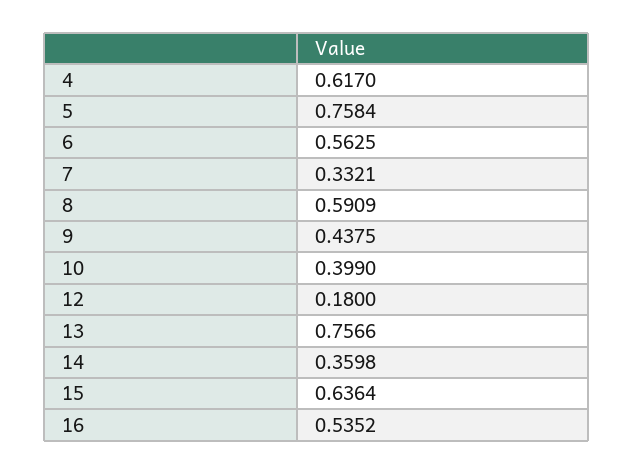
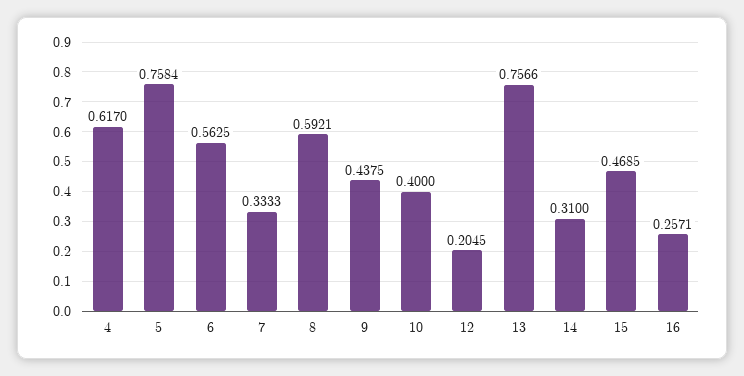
7: 0.3321 -> 0.3333
8: 0.5909 -> 0.5921
10: 0.399 -> 0.4
12: 0.18 -> 0.2045
14: 0.3598 -> 0.31
15: 0.6364 -> 0.4685
16: 0.5352 -> 0.2571

